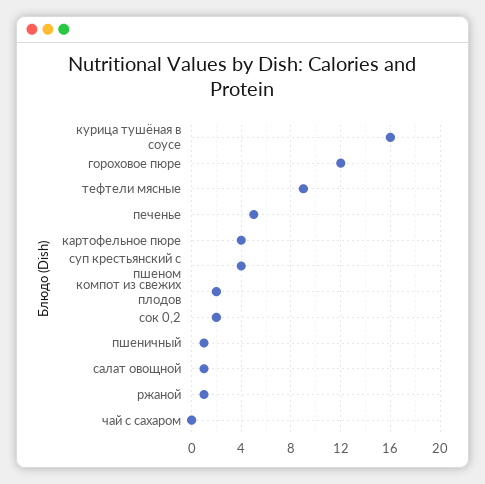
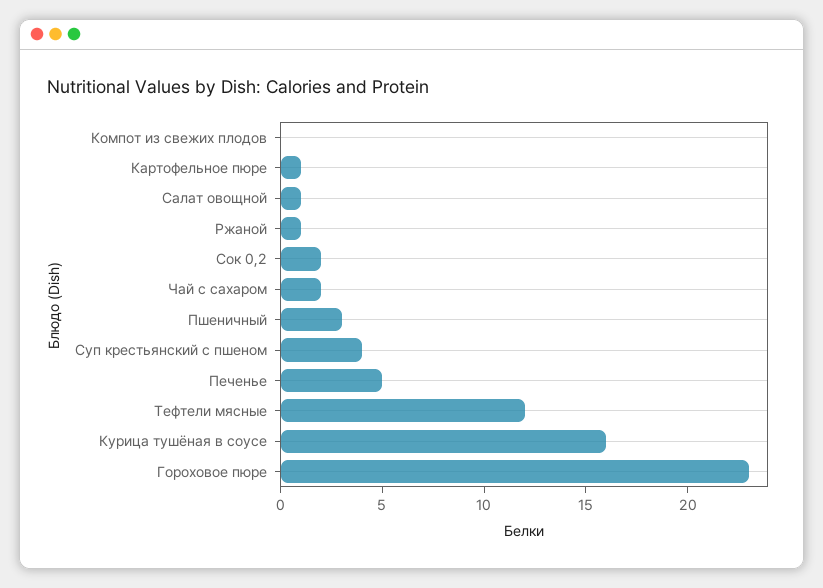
гороховое пюре: 12 -> 23
тефтели мясные: 9 -> 12
картофельное пюре: 4 -> 1
компот из свежих плодов: 2 -> 0
пшеничный: 1 -> 3
чай с сахаром: 0 -> 2

